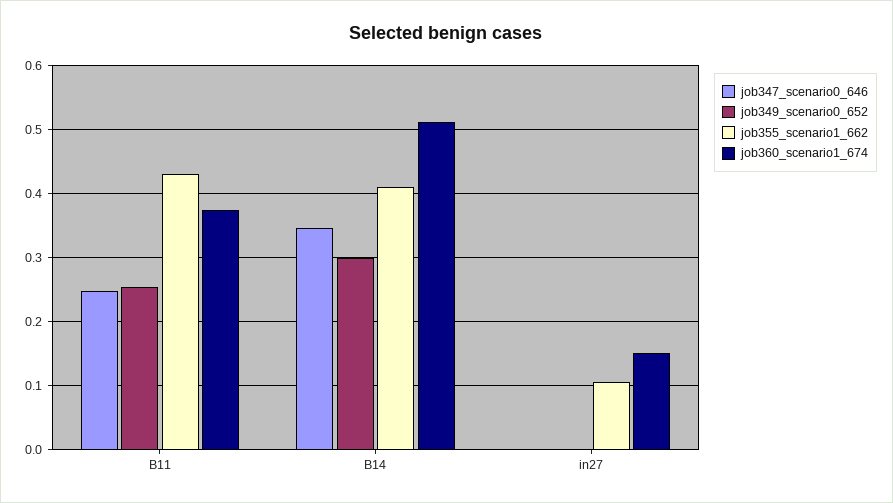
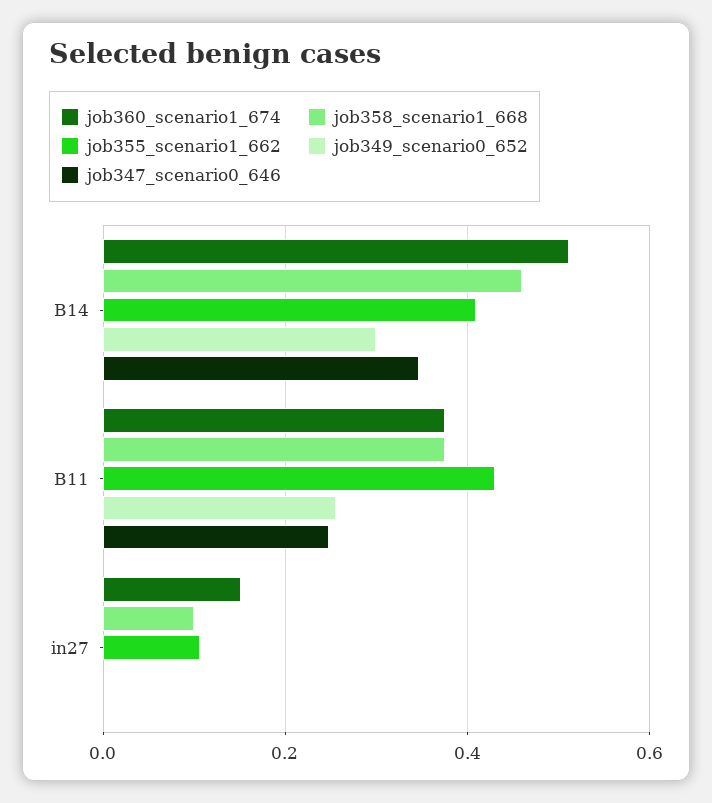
job358_scenario1_668, B14: none -> 0.46
job358_scenario1_668, B11: none -> 0.38
job358_scenario1_668, in27: none -> 0.1

